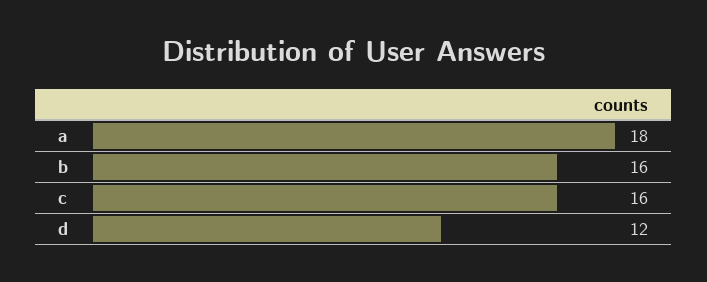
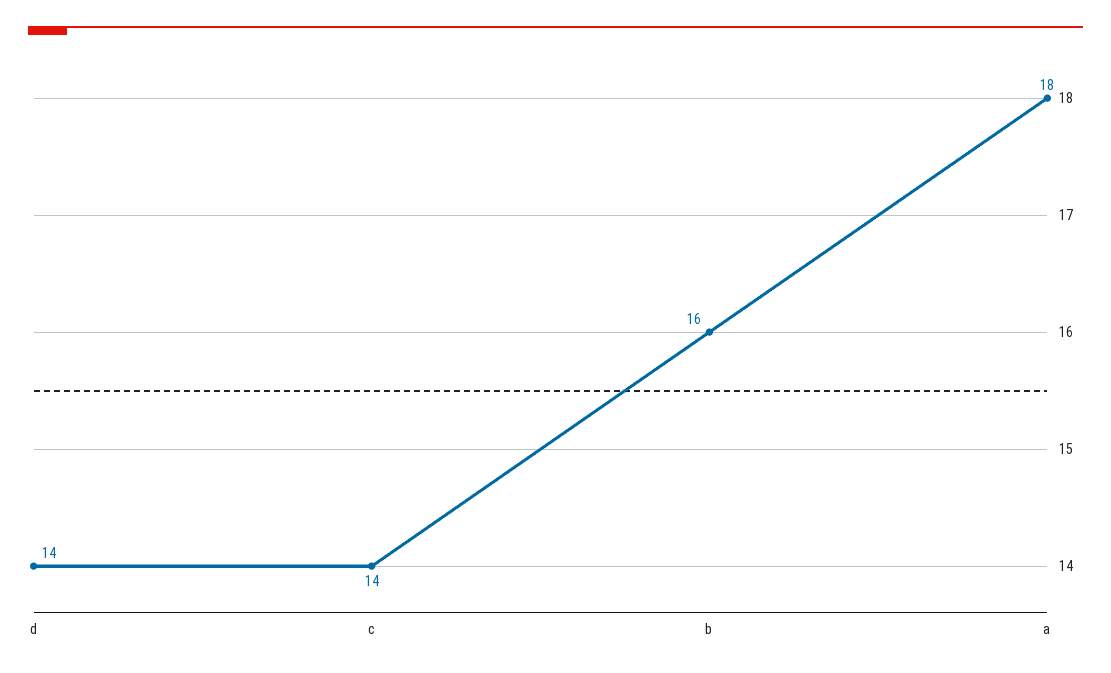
c: 16 -> 14
d: 12 -> 14

